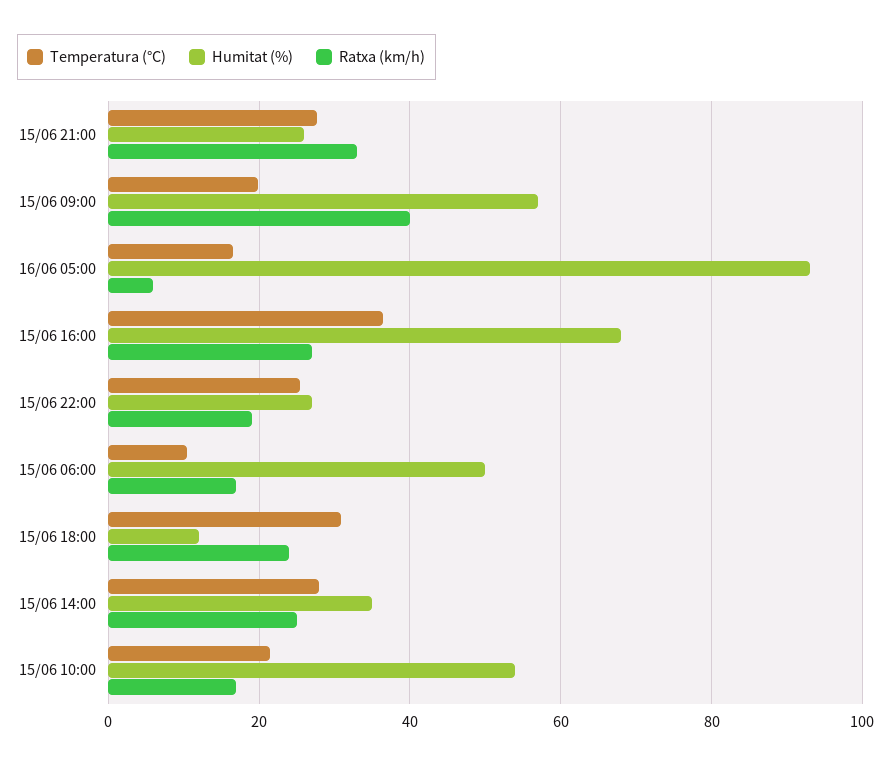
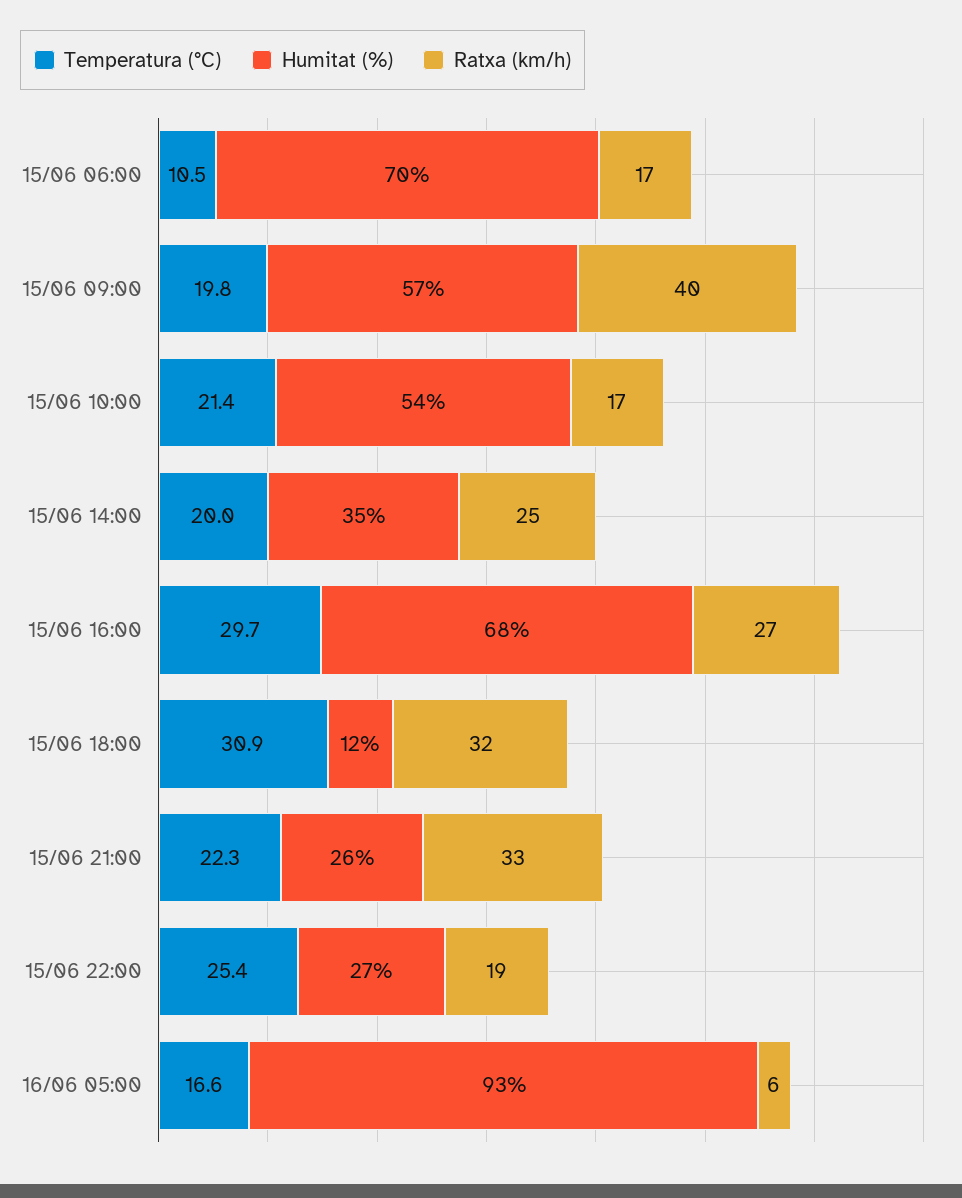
Temperatura (°C), 15/06 21:00: 28 -> 22.3
Temperatura (°C), 15/06 16:00: 36 -> 29.7
Humitat (%), 15/06 06:00: 50 -> 70
Ratxa (km/h), 15/06 18:00: 24 -> 32
Temperatura (°C), 15/06 14:00: 28 -> 20

